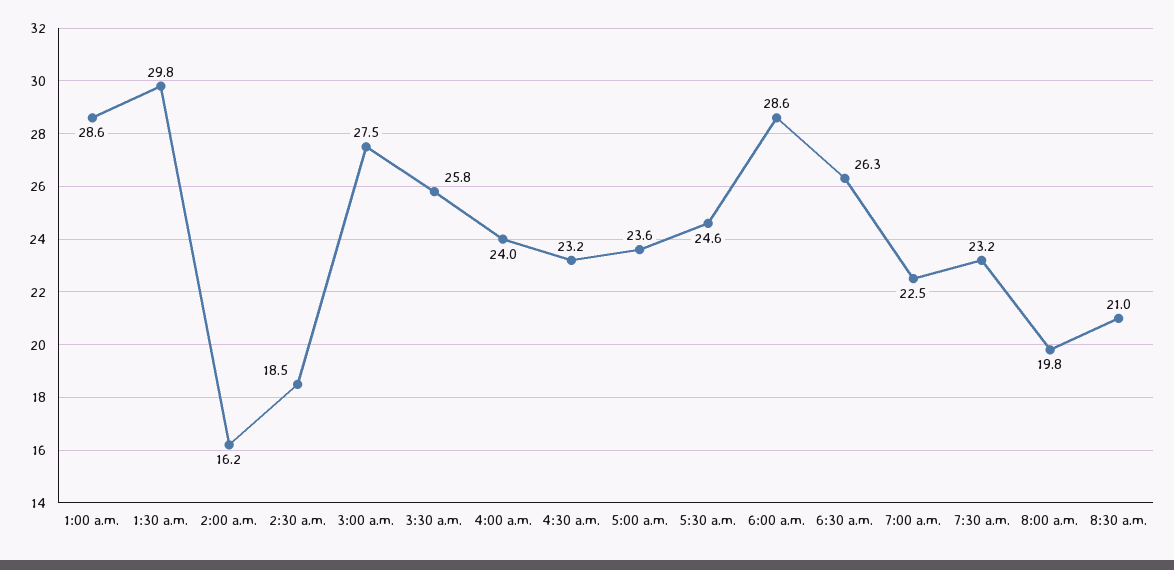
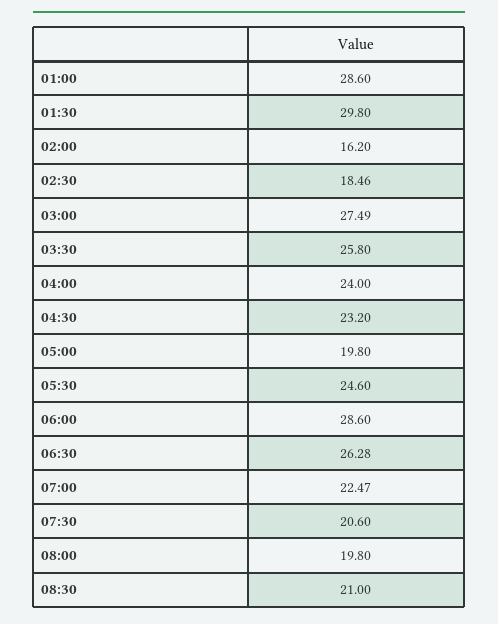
5:00 a.m.: 23.6 -> 19.8
7:30 a.m.: 23.2 -> 20.6

